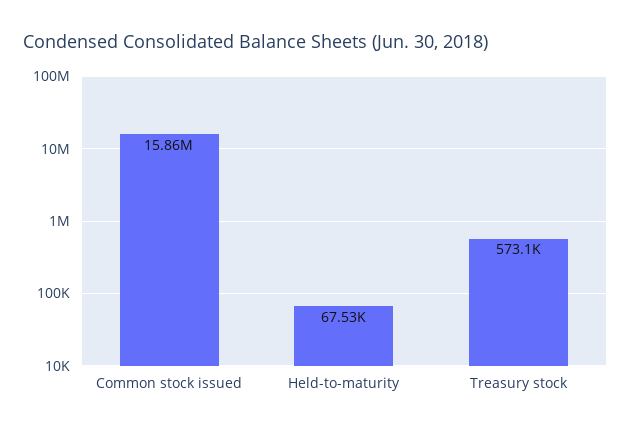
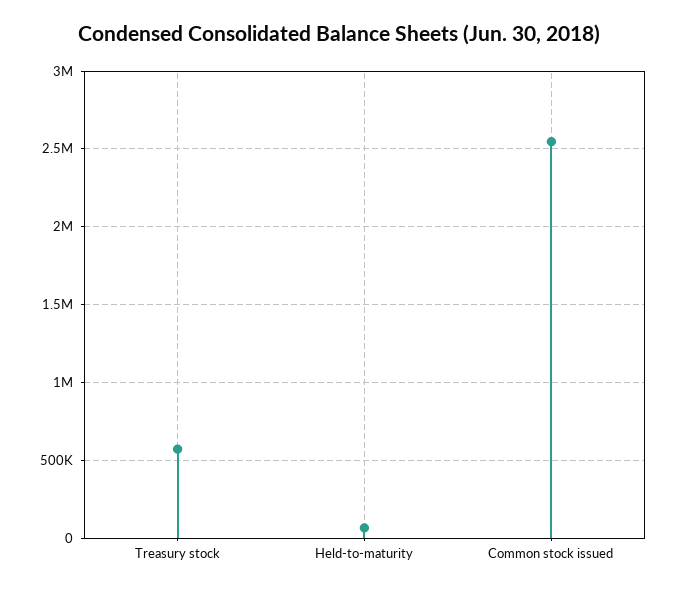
Common stock issued: 15860000 -> 2550000

